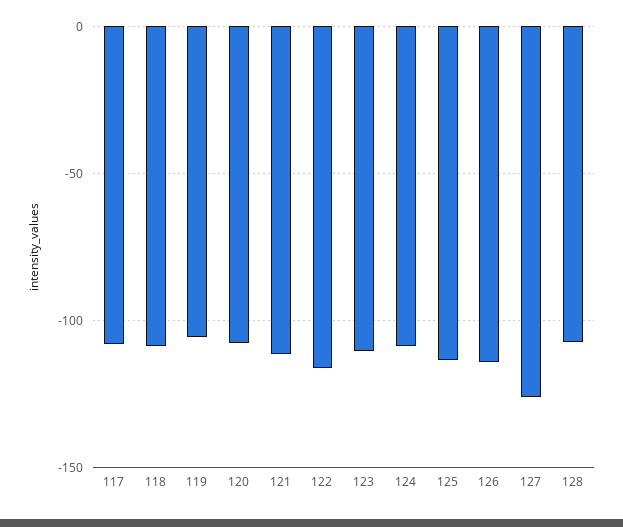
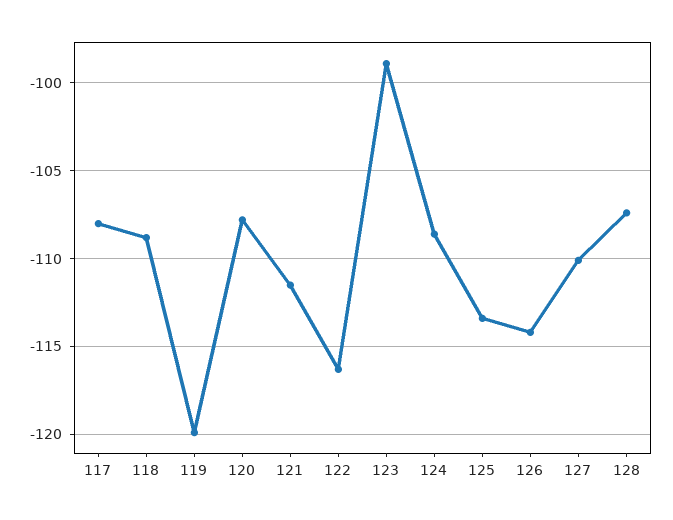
119: -105 -> -120
123: -110 -> -99
127: -125 -> -110

